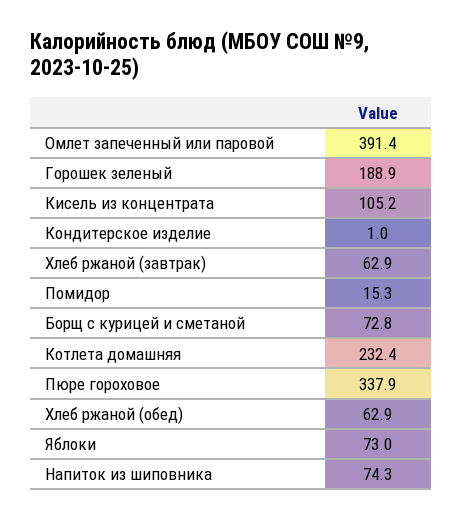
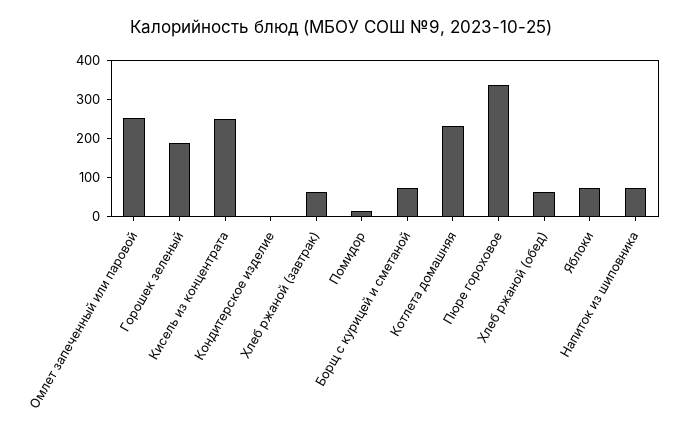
Омлет запеченный или паровой: 391.4 -> 250
Кисель из концентрата: 105.2 -> 250

